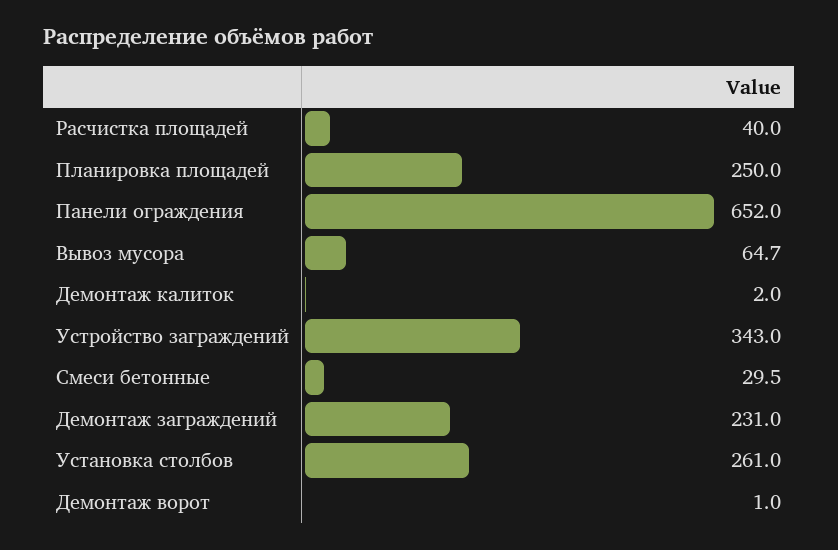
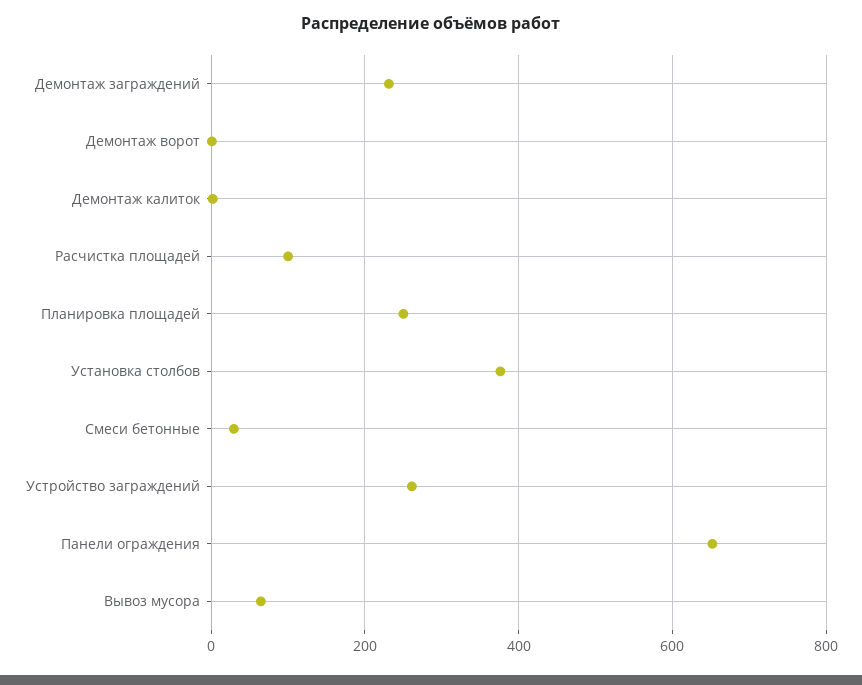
Расчистка площадей: 40 -> 100
Устройство заграждений: 343 -> 260
Установка столбов: 261 -> 380

